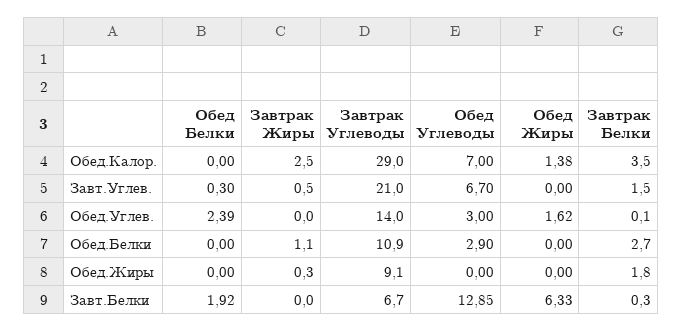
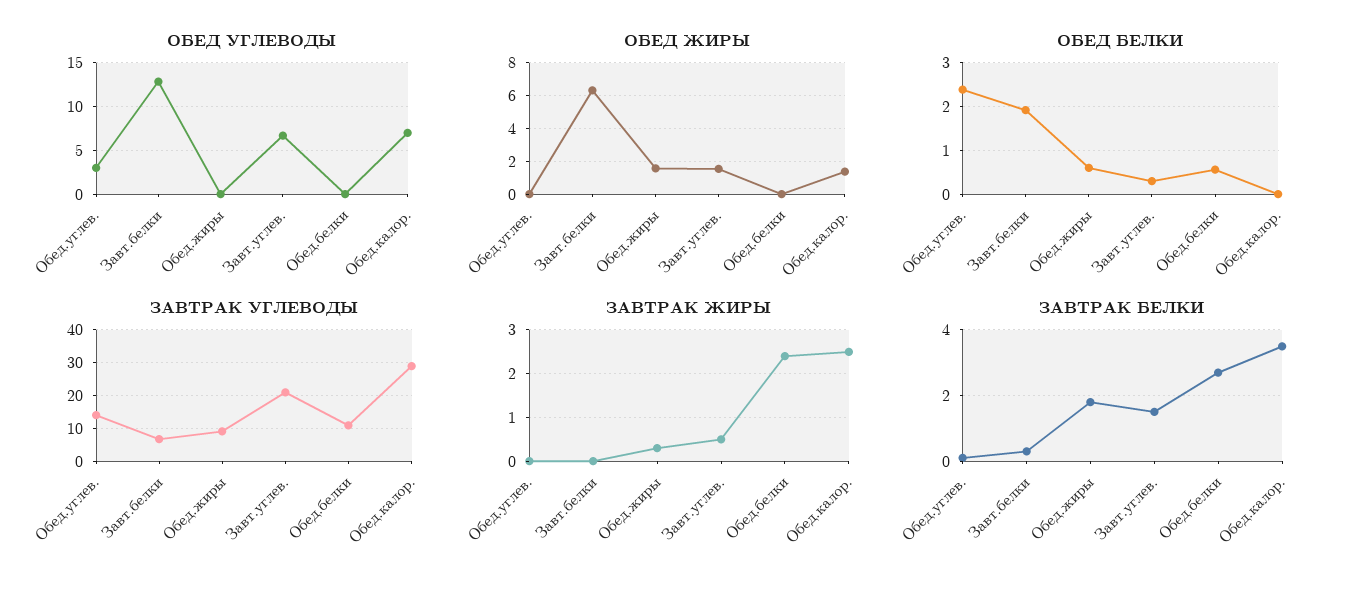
Обед Жиры, Завт.Углев.: 0 -> 1.5
Обед Жиры, Обед.Углев.: 1.62 -> 0
Обед Белки, Обед.Белки: 0 -> 0.6
Завтрак Жиры, Обед.Белки: 1.1 -> 2.5
Обед Углеводы, Обед.Белки: 2.9 -> 0
Обед Белки, Обед.Жиры: 0 -> 0.6
Обед Жиры, Обед.Жиры: 0 -> 1.5

